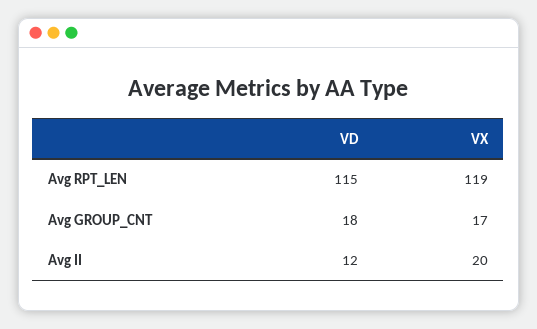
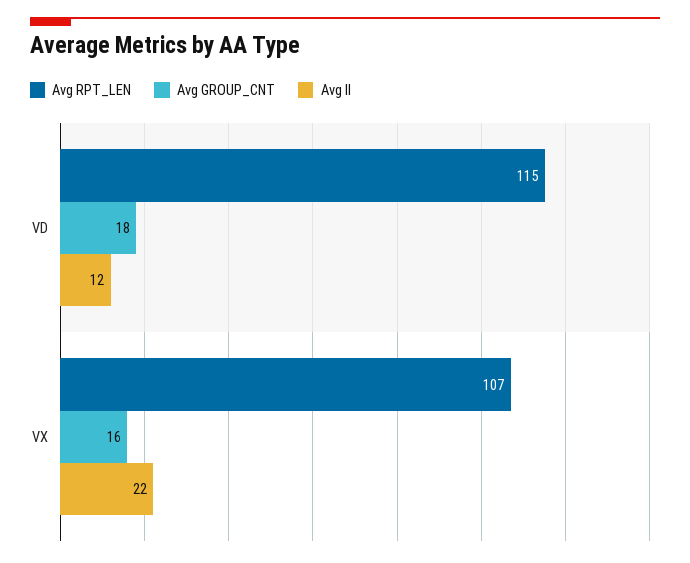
Avg RPT_LEN, VX: 119 -> 107
Avg GROUP_CNT, VX: 17 -> 16
Avg II, VX: 20 -> 22

